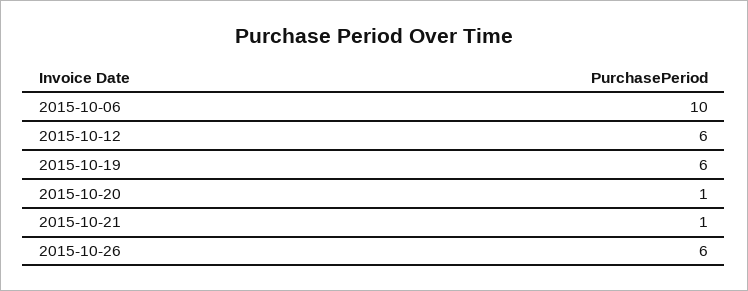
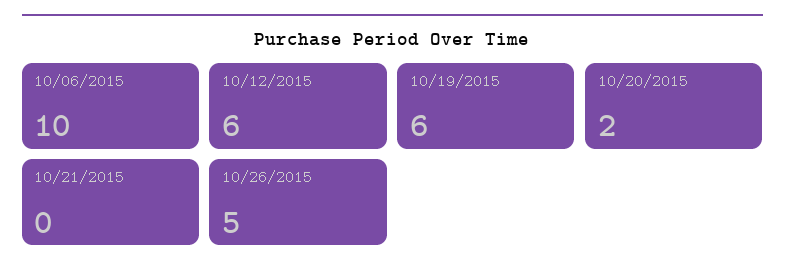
2015-10-20: 1 -> 2
2015-10-21: 1 -> 0
2015-10-26: 6 -> 5

